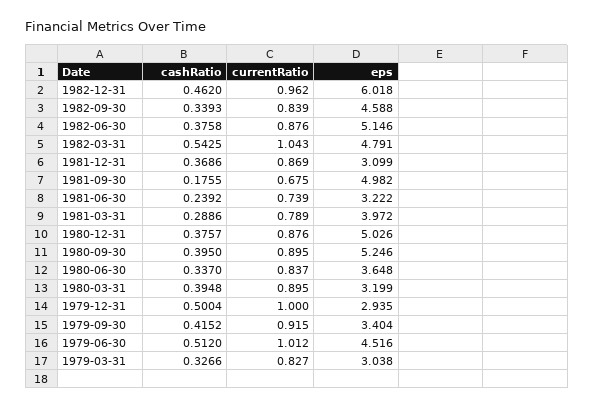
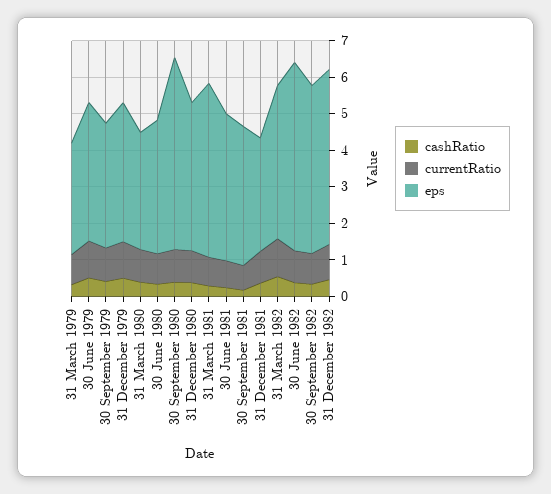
eps, 1982-12-31: 6.018 -> 4.75
eps, 1982-03-31: 4.791 -> 4.25
eps, 1981-09-30: 4.982 -> 3.75
eps, 1981-06-30: 3.222 -> 4
eps, 1981-03-31: 3.972 -> 4.75
eps, 1980-12-31: 5.026 -> 4
eps, 1979-12-31: 2.935 -> 3.75
eps, 1979-06-30: 4.516 -> 3.75

